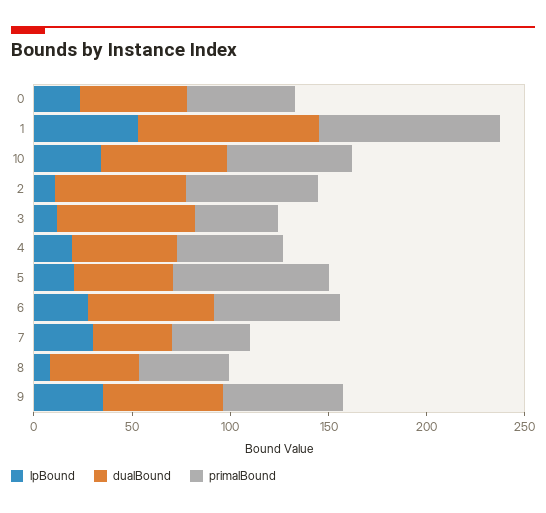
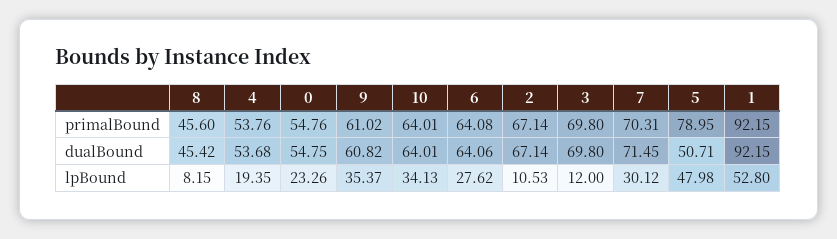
primalBound, 3: 40 -> 69.8
lpBound, 5: 20 -> 47.98
dualBound, 7: 40 -> 71.45
primalBound, 7: 40 -> 70.31

